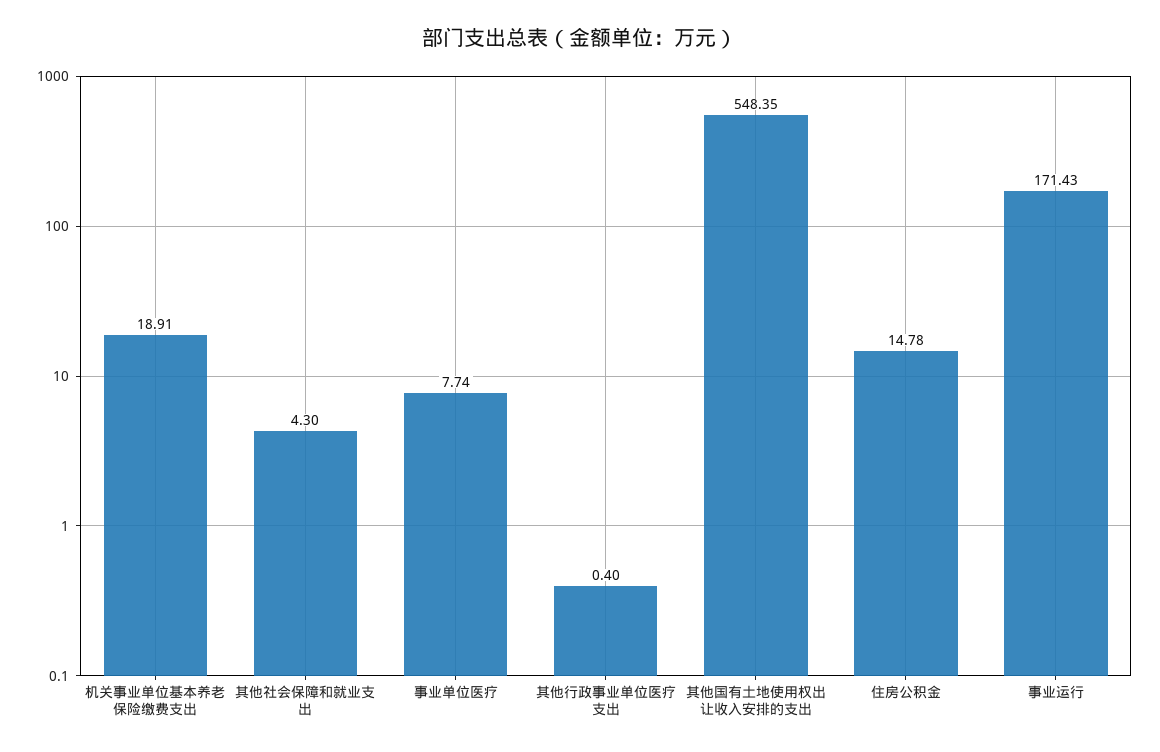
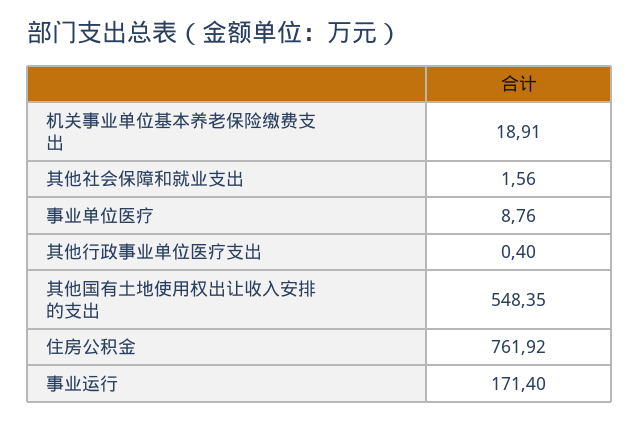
其他社会保障和就业支出: 4.3 -> 1.56
事业单位医疗: 7.74 -> 8.76
住房公积金: 14.78 -> 761.92
事业运行: 171.43 -> 171.4

